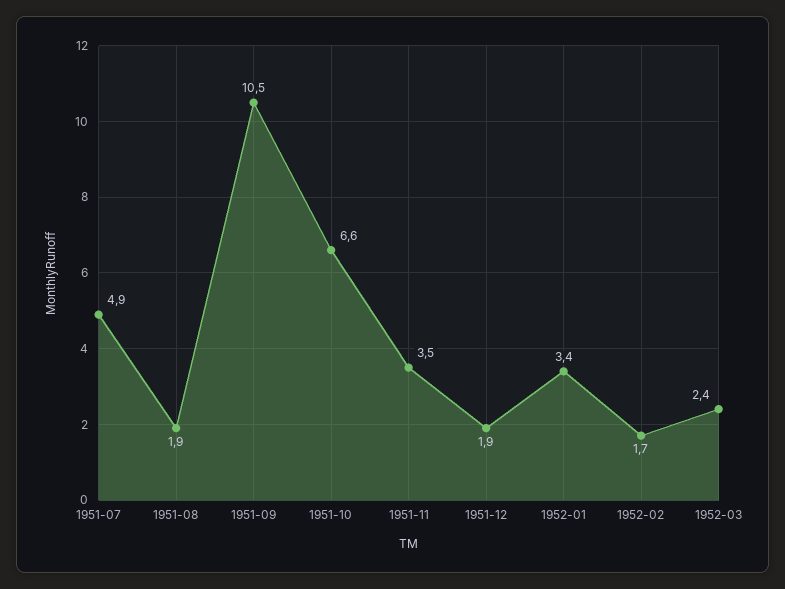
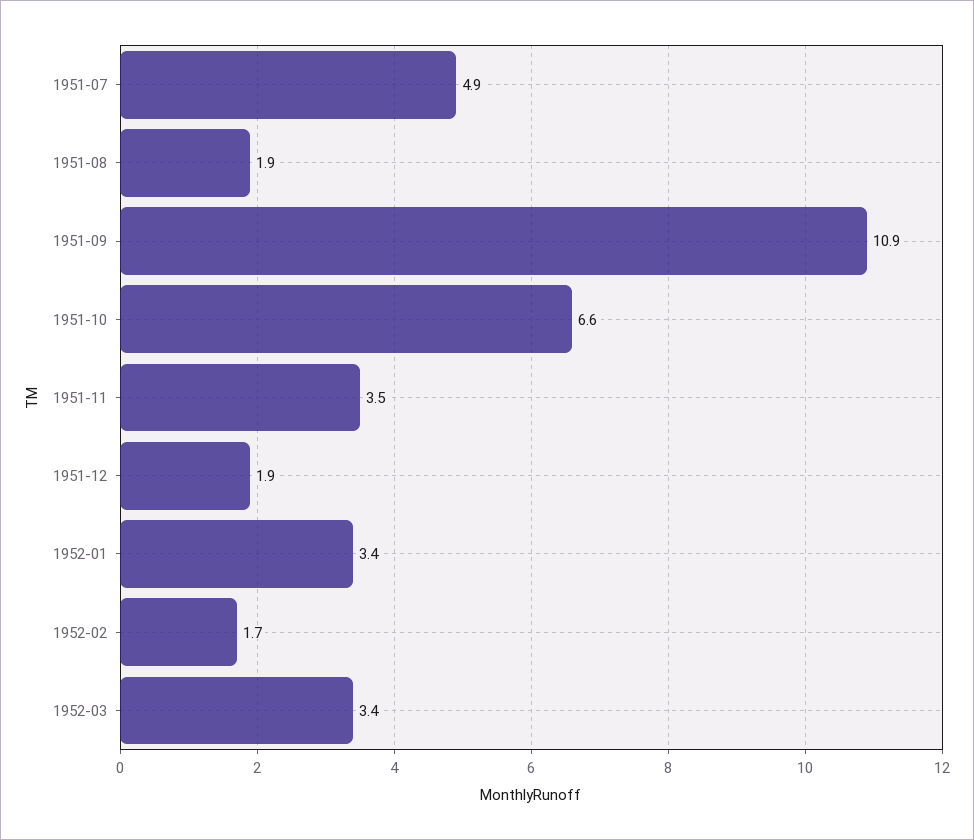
1951-09: 10.5 -> 10.9
1952-03: 2.4 -> 3.4

